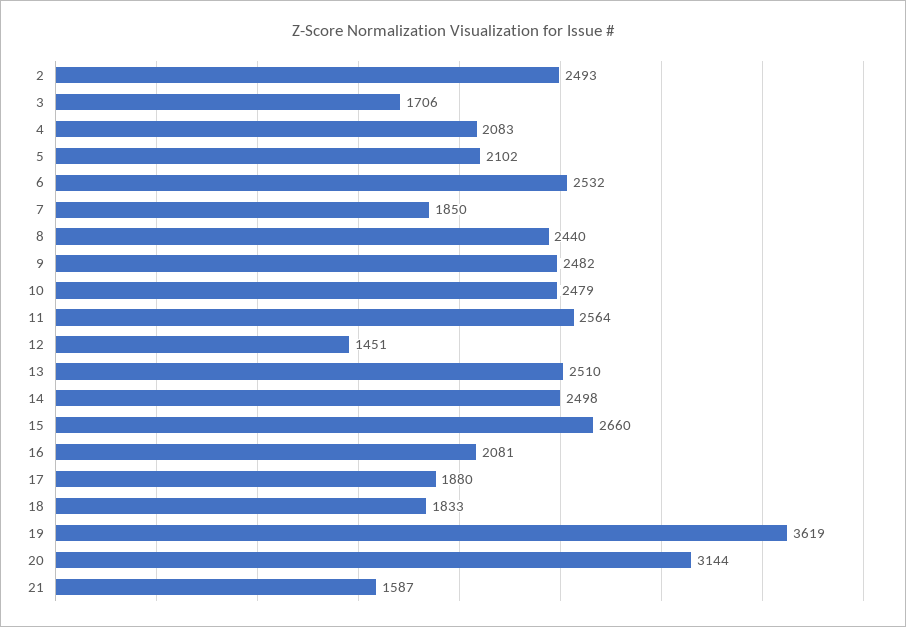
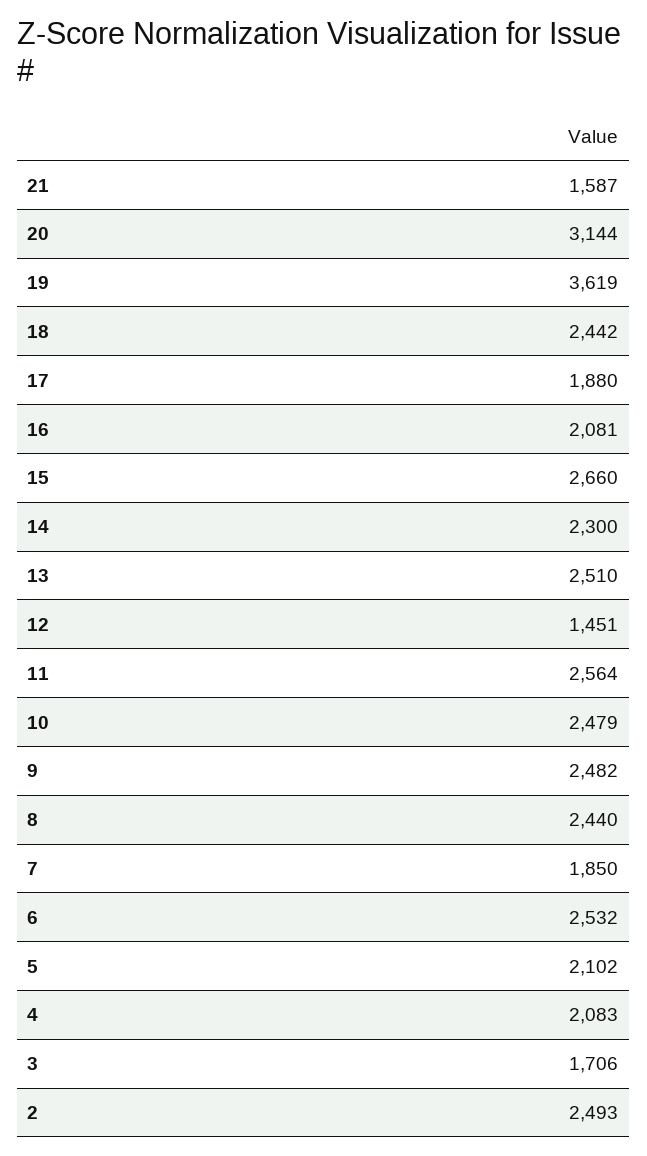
14: 2498 -> 2300
18: 1833 -> 2442

